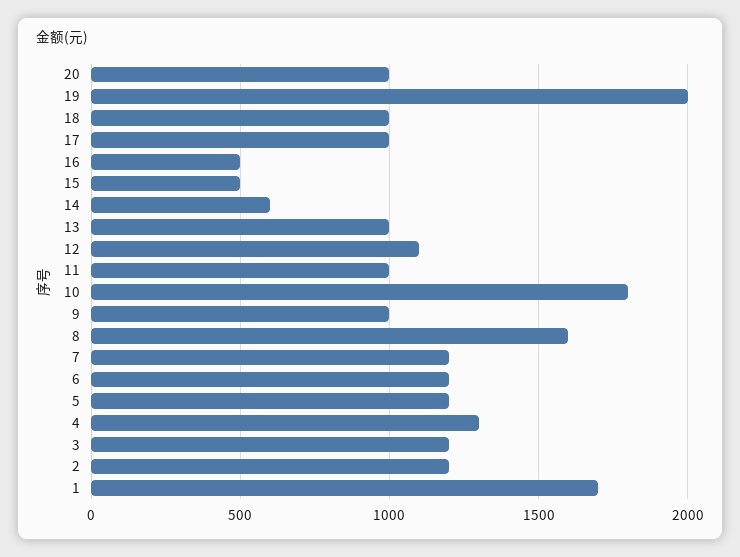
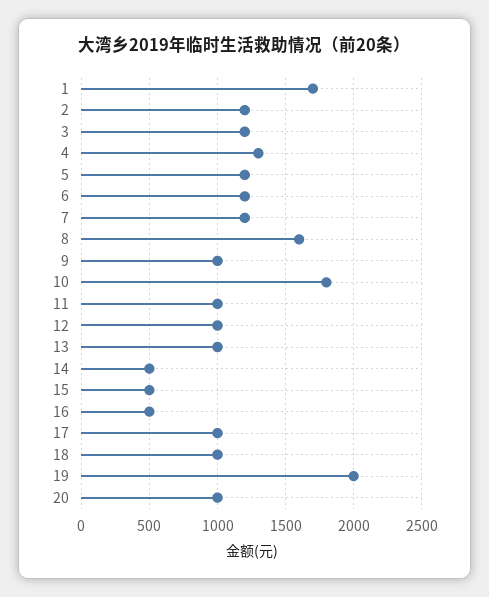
14: 600 -> 500
12: 1100 -> 1000

